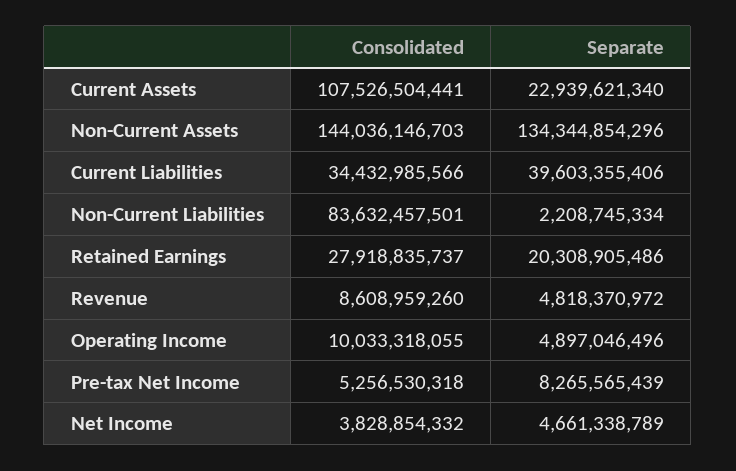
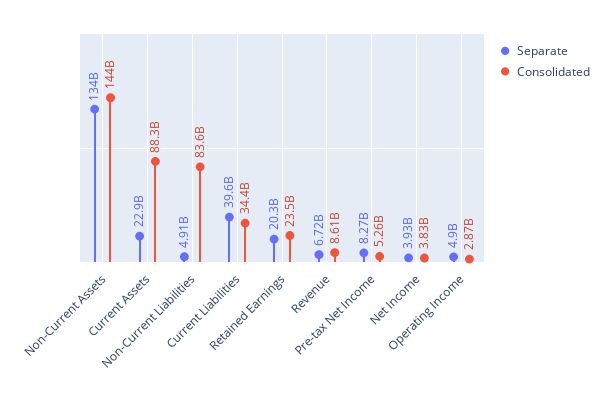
Consolidated, Current Assets: 107526504441 -> 88300000000
Separate, Non-Current Liabilities: 2208745334 -> 4910000000
Consolidated, Retained Earnings: 27918835737 -> 23500000000
Separate, Revenue: 4818370972 -> 6720000000
Consolidated, Operating Income: 10033318055 -> 2870000000
Separate, Net Income: 4661338789 -> 3930000000

